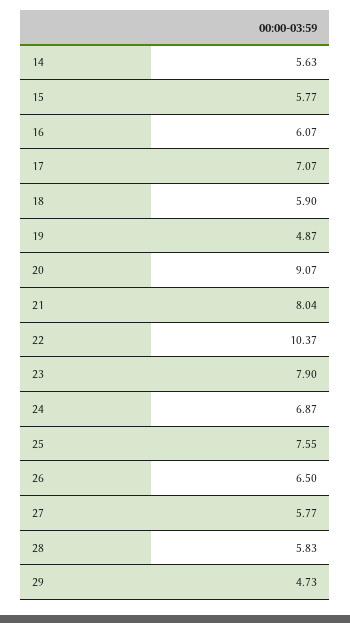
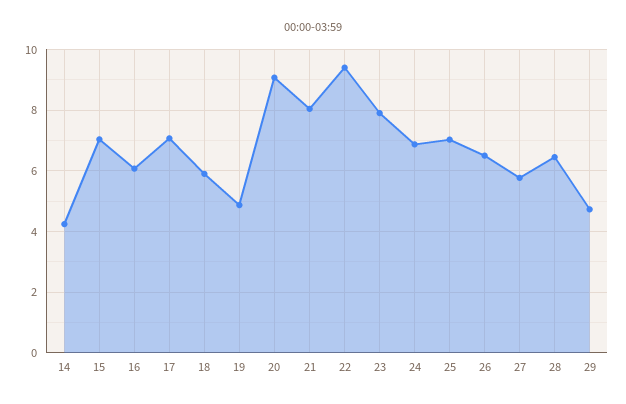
14: 5.63 -> 4.2
15: 5.77 -> 7
22: 10.37 -> 9.4
25: 7.55 -> 7
28: 5.83 -> 6.4

